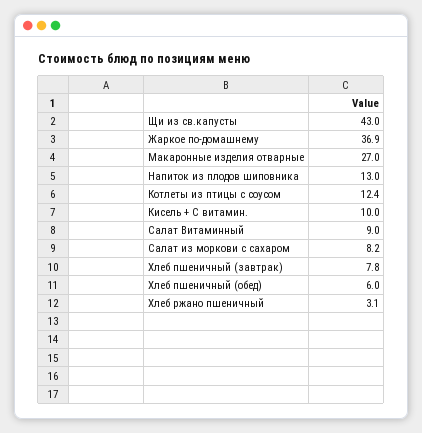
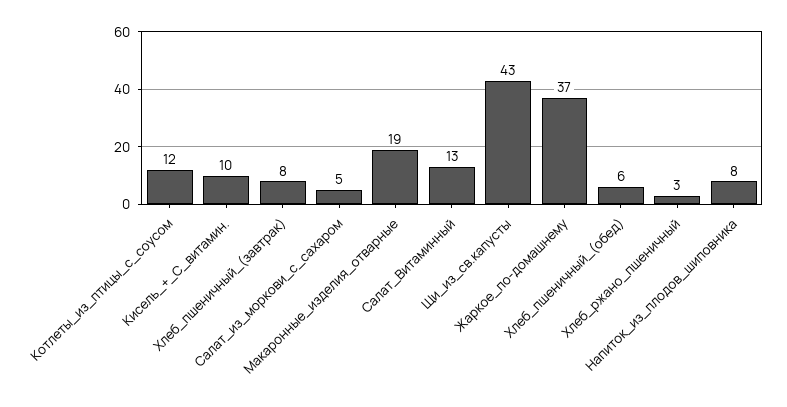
Макаронные изделия отварные: 27 -> 19
Напиток из плодов шиповника: 13 -> 8
Салат Витаминный: 9 -> 13
Салат из моркови с сахаром: 8.2 -> 5

